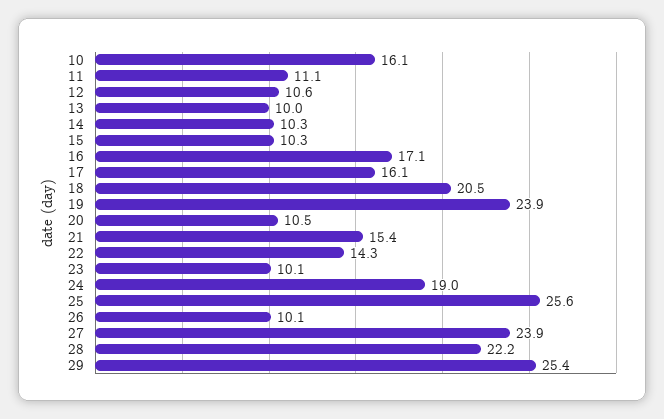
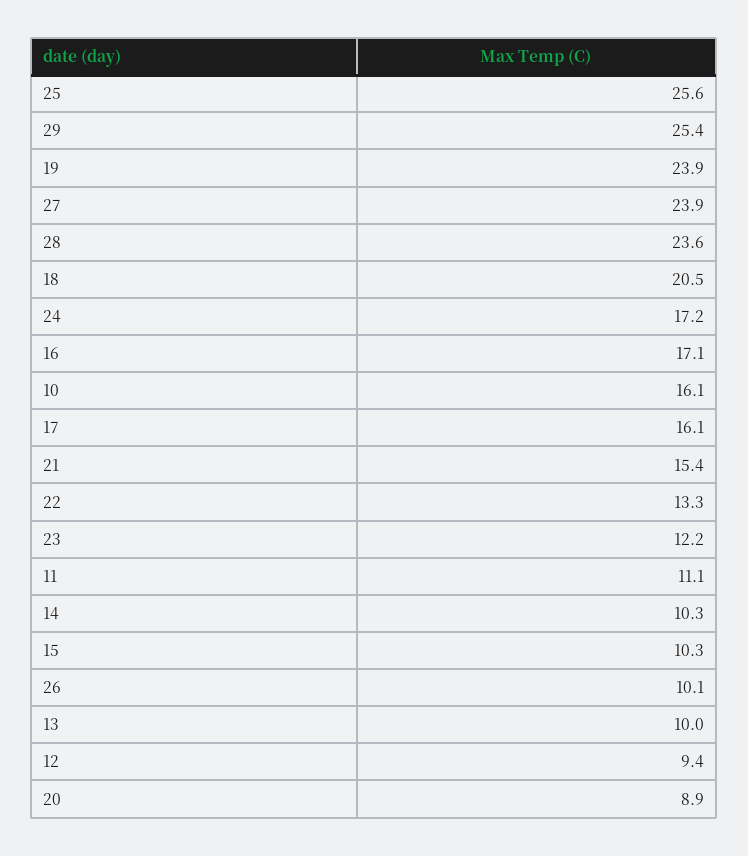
12: 10.6 -> 9.4
20: 10.5 -> 8.9
22: 14.3 -> 13.3
23: 10.1 -> 12.2
24: 19 -> 17.2
28: 22.2 -> 23.6

